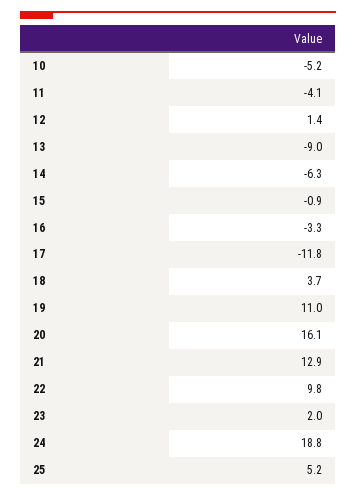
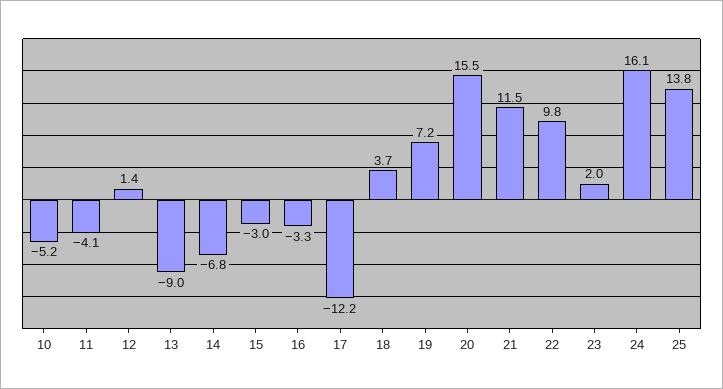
14: -6.3 -> -6.8
15: -0.9 -> -3
17: -11.8 -> -12.2
19: 11 -> 7.2
20: 16.1 -> 15.5
21: 12.9 -> 11.5
24: 18.8 -> 16.1
25: 5.2 -> 13.8

